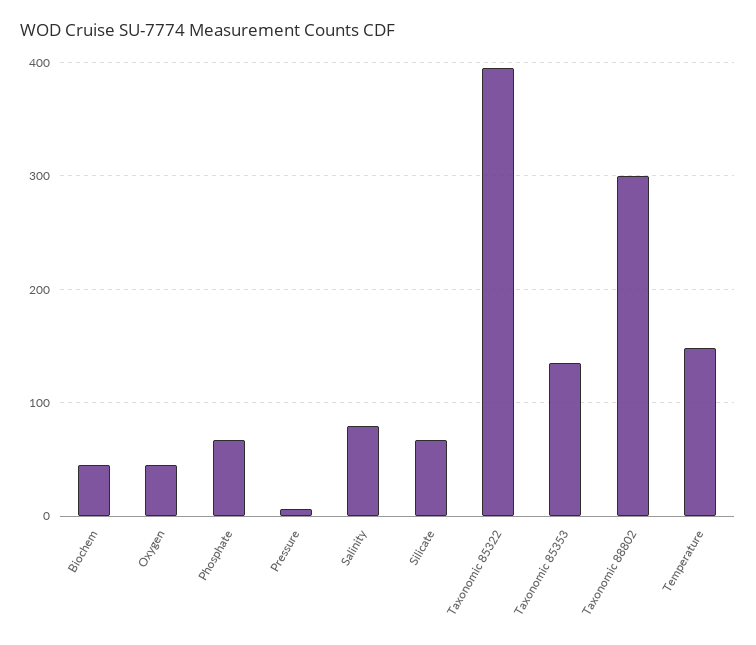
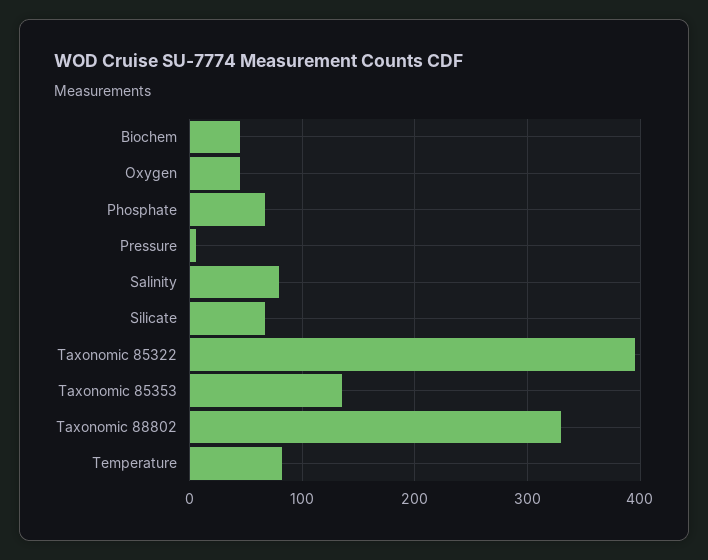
Taxonomic 88802: 300 -> 330
Temperature: 150 -> 80

